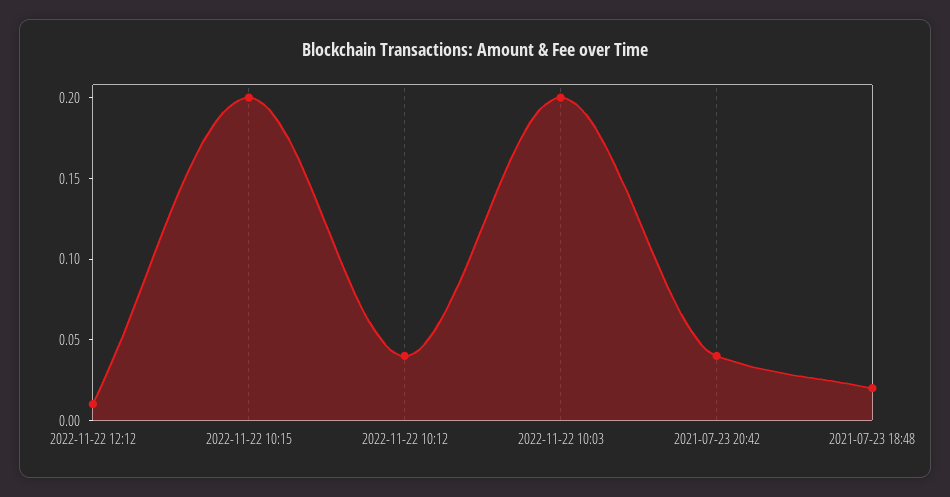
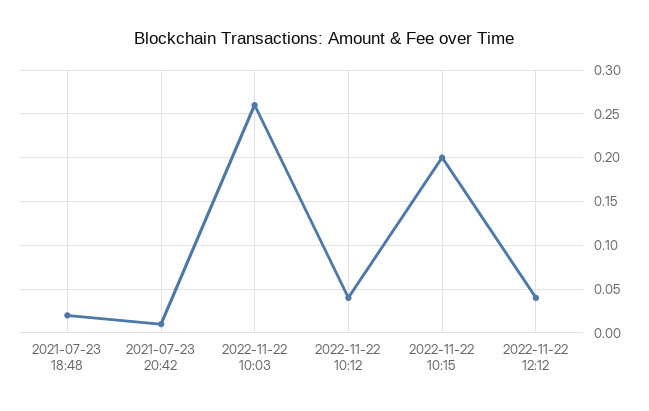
2022-11-22 12:12: 0.01 -> 0.04
2022-11-22 10:03: 0.2 -> 0.26
2021-07-23 20:42: 0.04 -> 0.01

